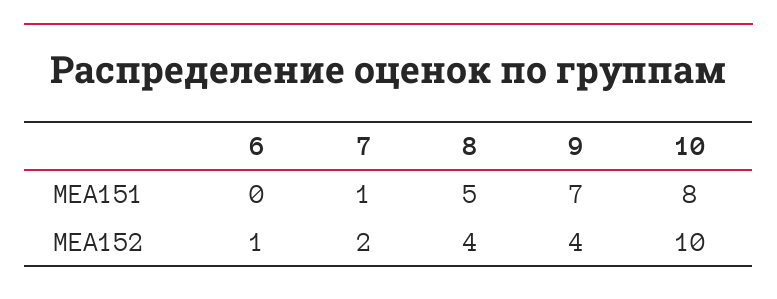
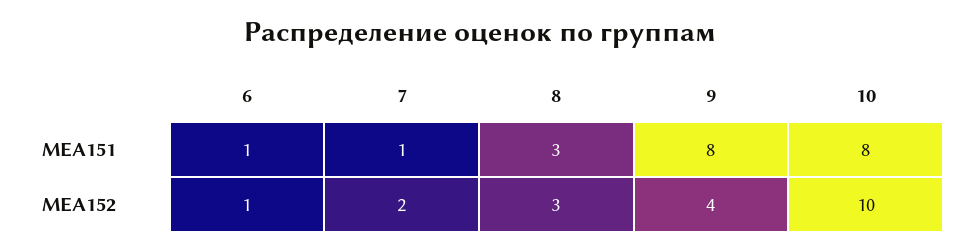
6, МЕА151: 0 -> 1
8, МЕА151: 5 -> 3
9, МЕА151: 7 -> 8
8, МЕА152: 4 -> 3

